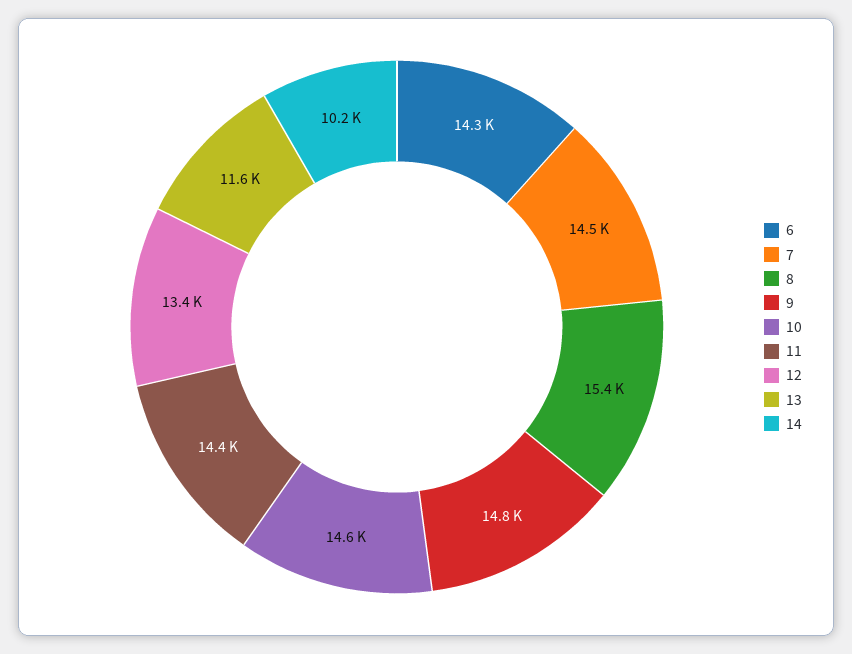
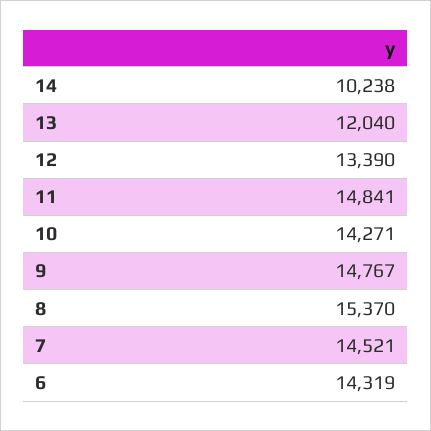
10: 14600 -> 14271
11: 14400 -> 14841
13: 11600 -> 12040

